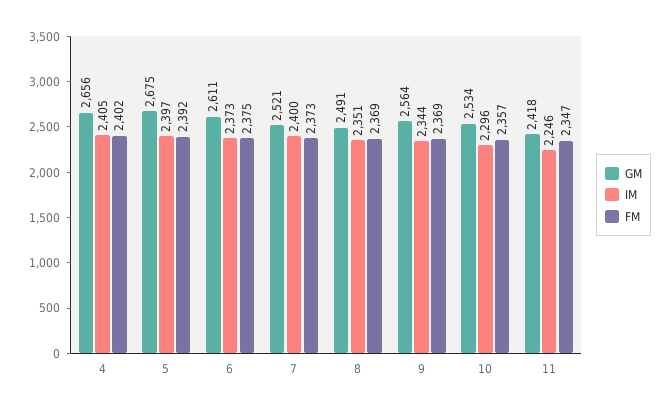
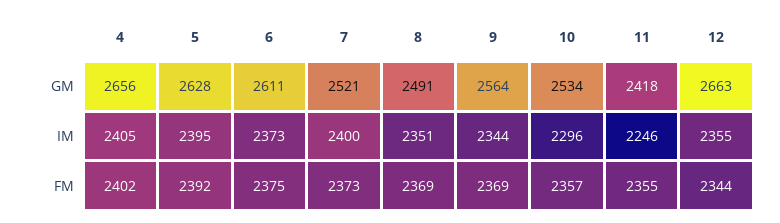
GM, 5: 2675 -> 2628
IM, 5: 2397 -> 2395
FM, 11: 2347 -> 2355
GM, 12: none -> 2663
IM, 12: none -> 2355
FM, 12: none -> 2344

